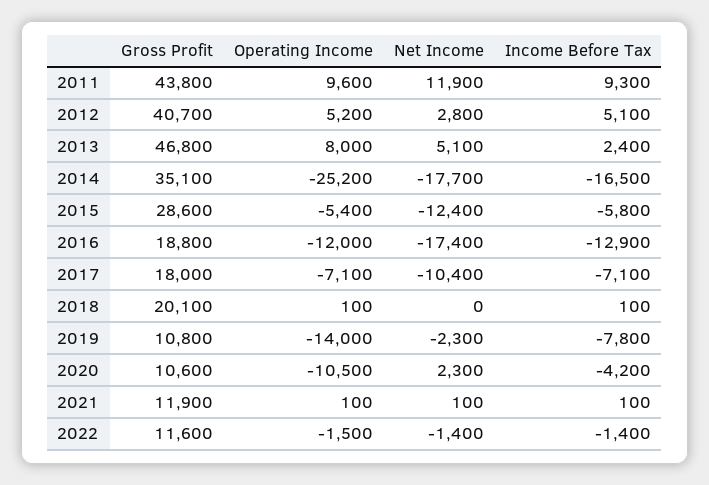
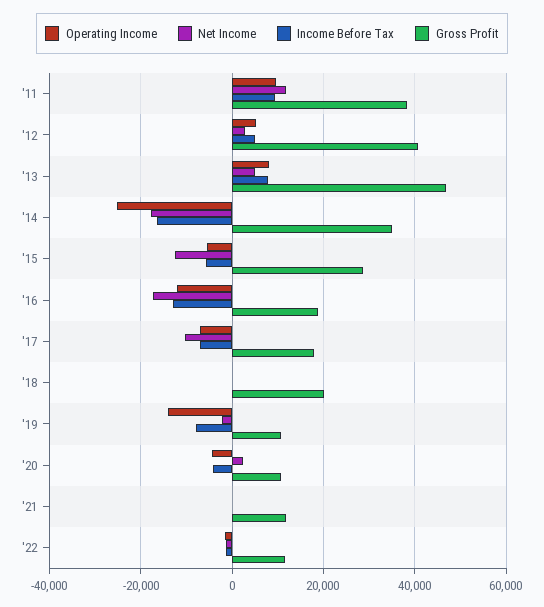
Gross Profit, 2011: 43800 -> 38000
Income Before Tax, 2013: 2400 -> 8000
Operating Income, 2020: -10500 -> -4000

